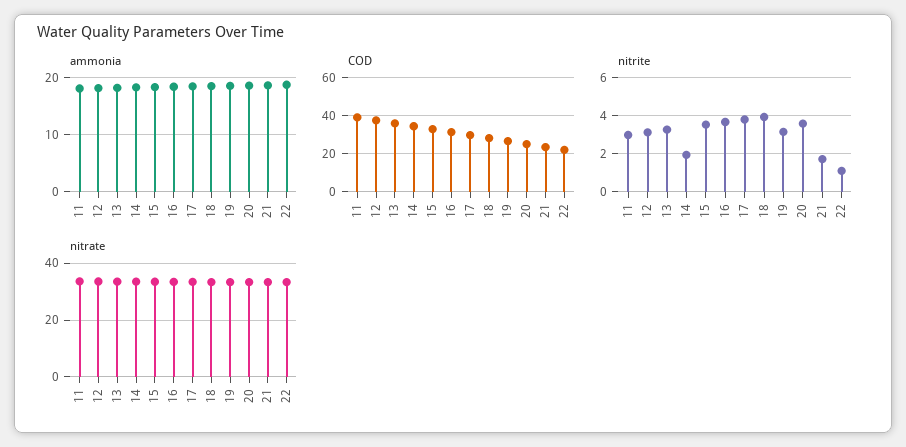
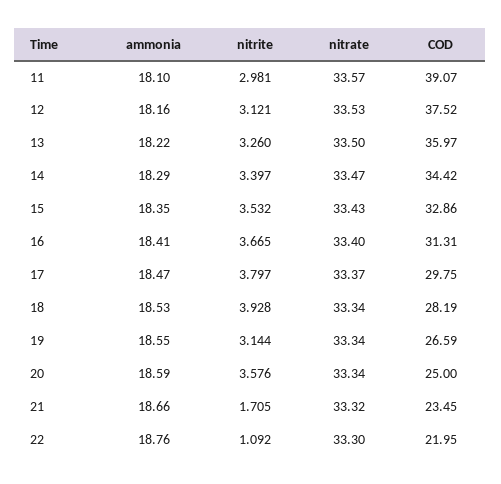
nitrite, 14: 2 -> 3.397

